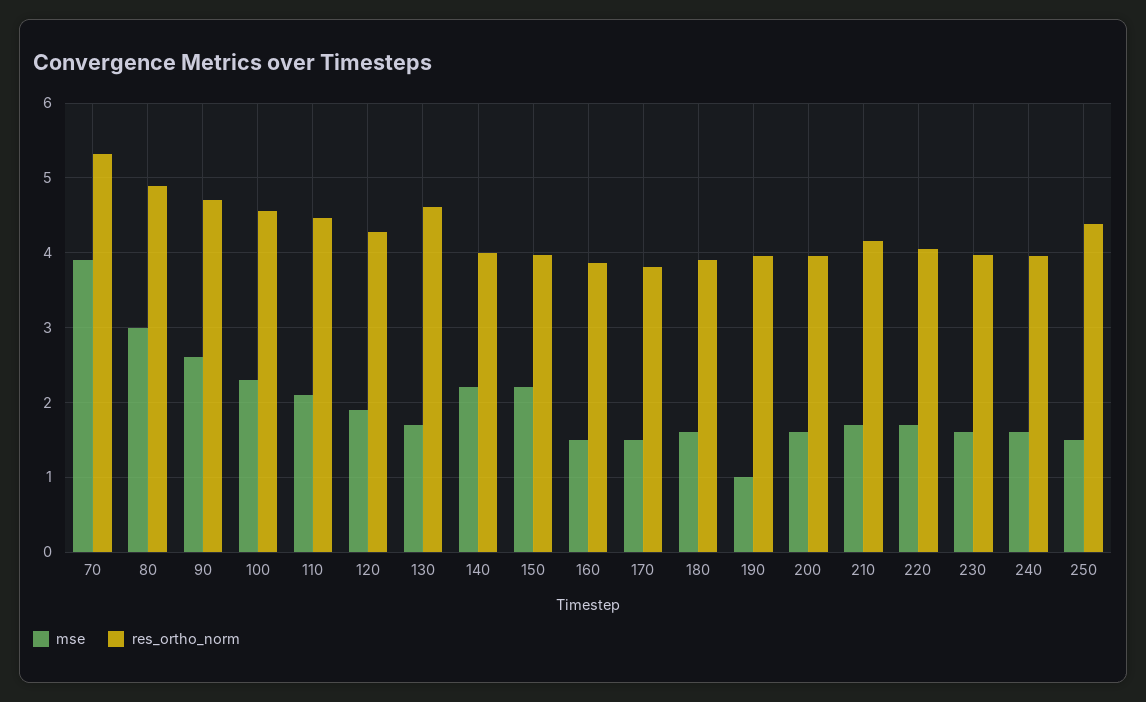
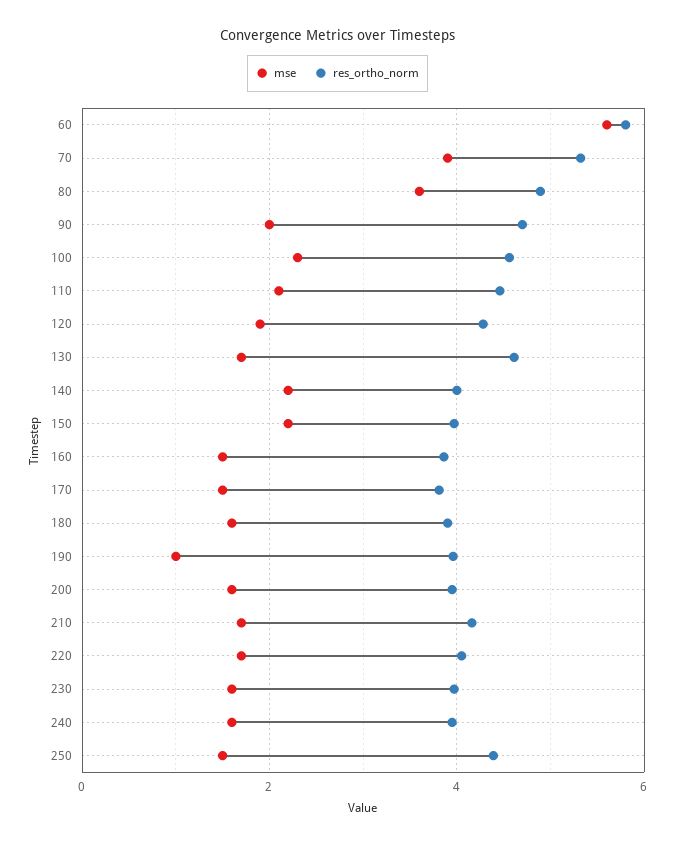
mse, 80: 3 -> 3.6
mse, 90: 2.6 -> 2
mse, 60: none -> 5.6
res_ortho_norm, 60: none -> 5.8

